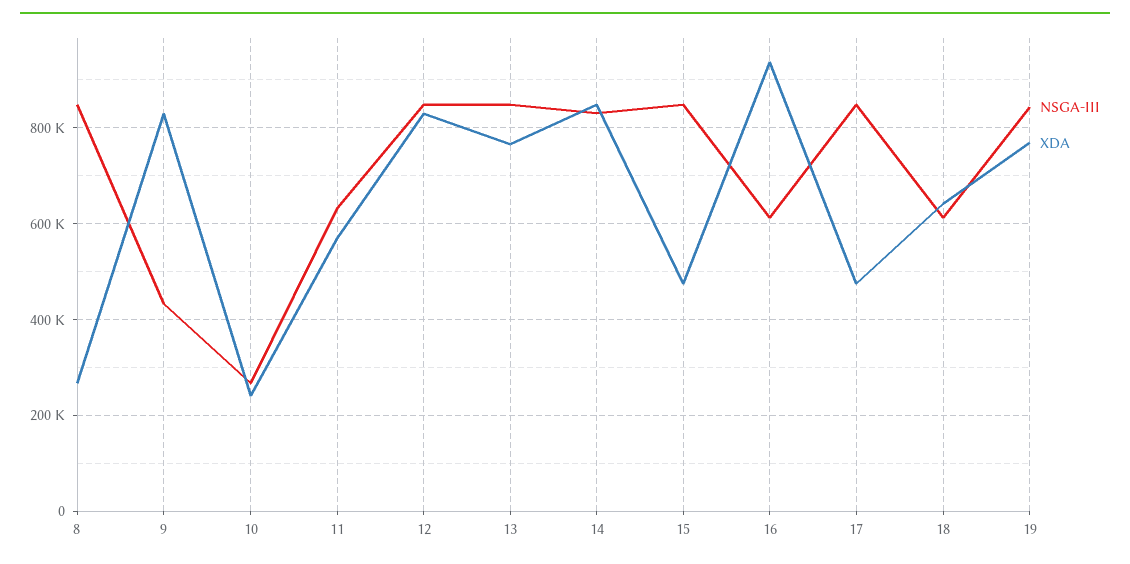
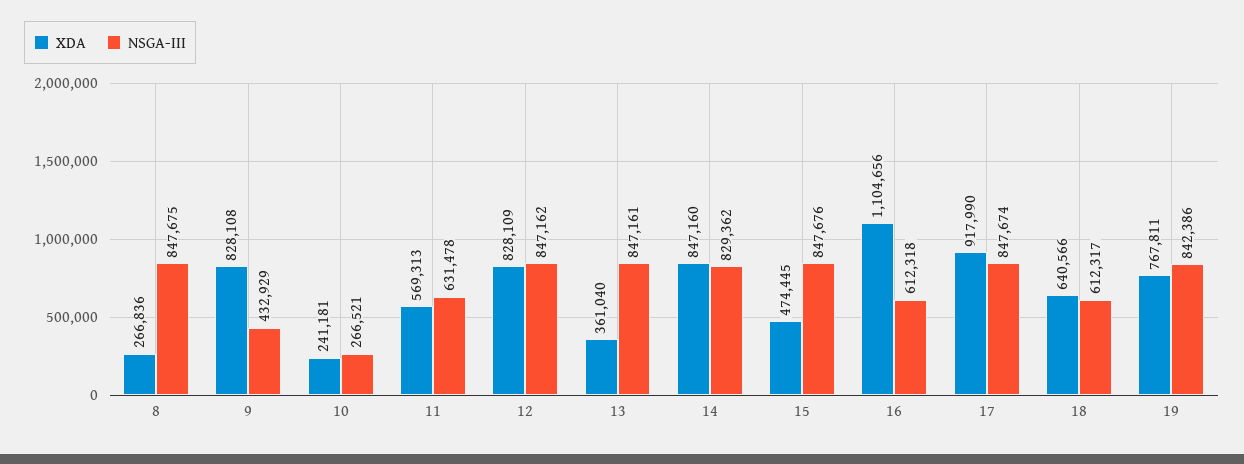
XDA, 13: 760000 -> 361040
XDA, 16: 940000 -> 1104656
XDA, 17: 480000 -> 917990

